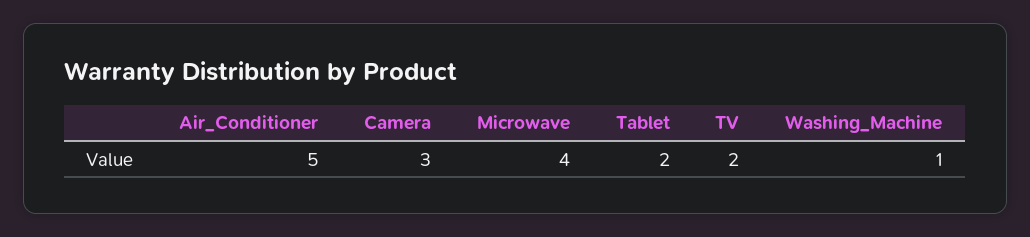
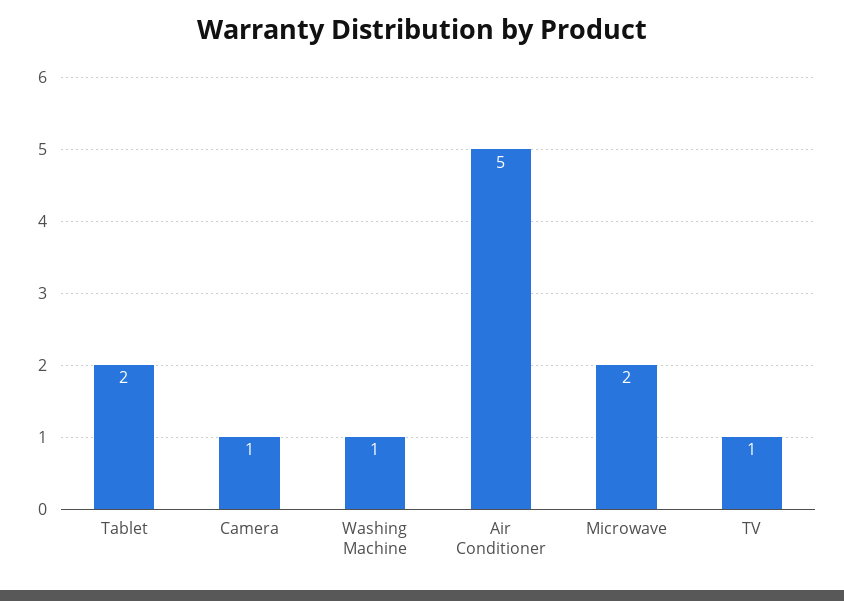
Camera: 3 -> 1
Microwave: 4 -> 2
TV: 2 -> 1

